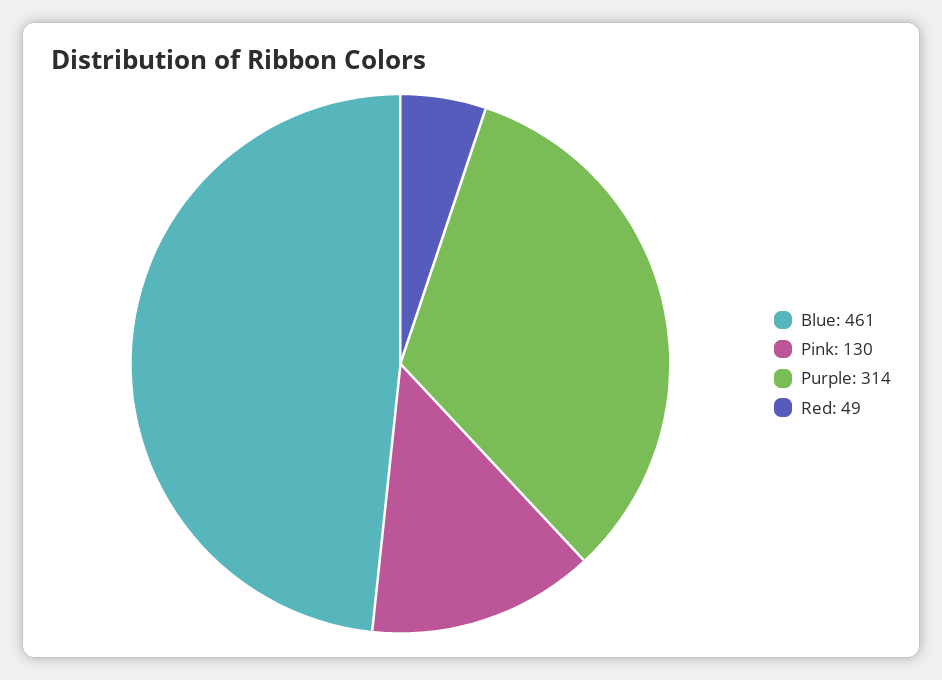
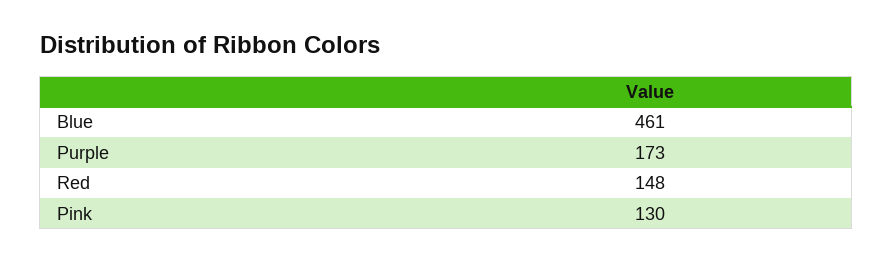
Purple: 314 -> 173
Red: 49 -> 148

